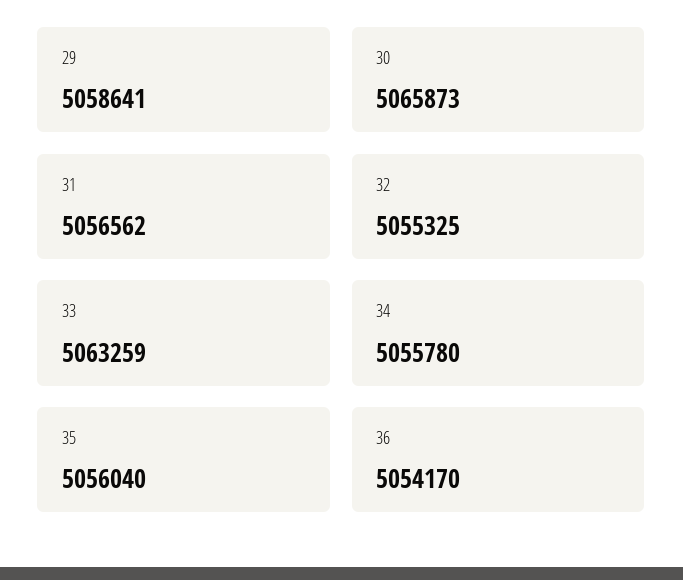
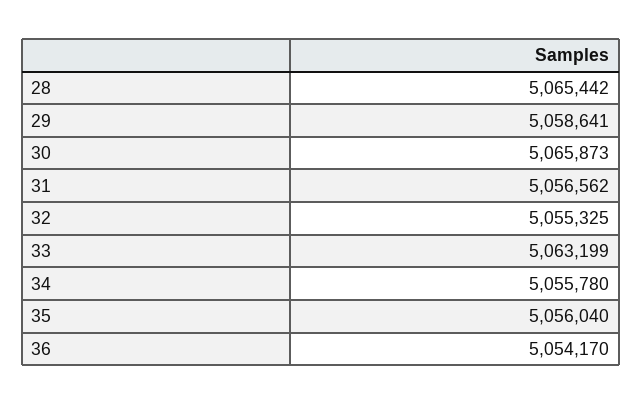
33: 5063259 -> 5063199
28: none -> 5065442

